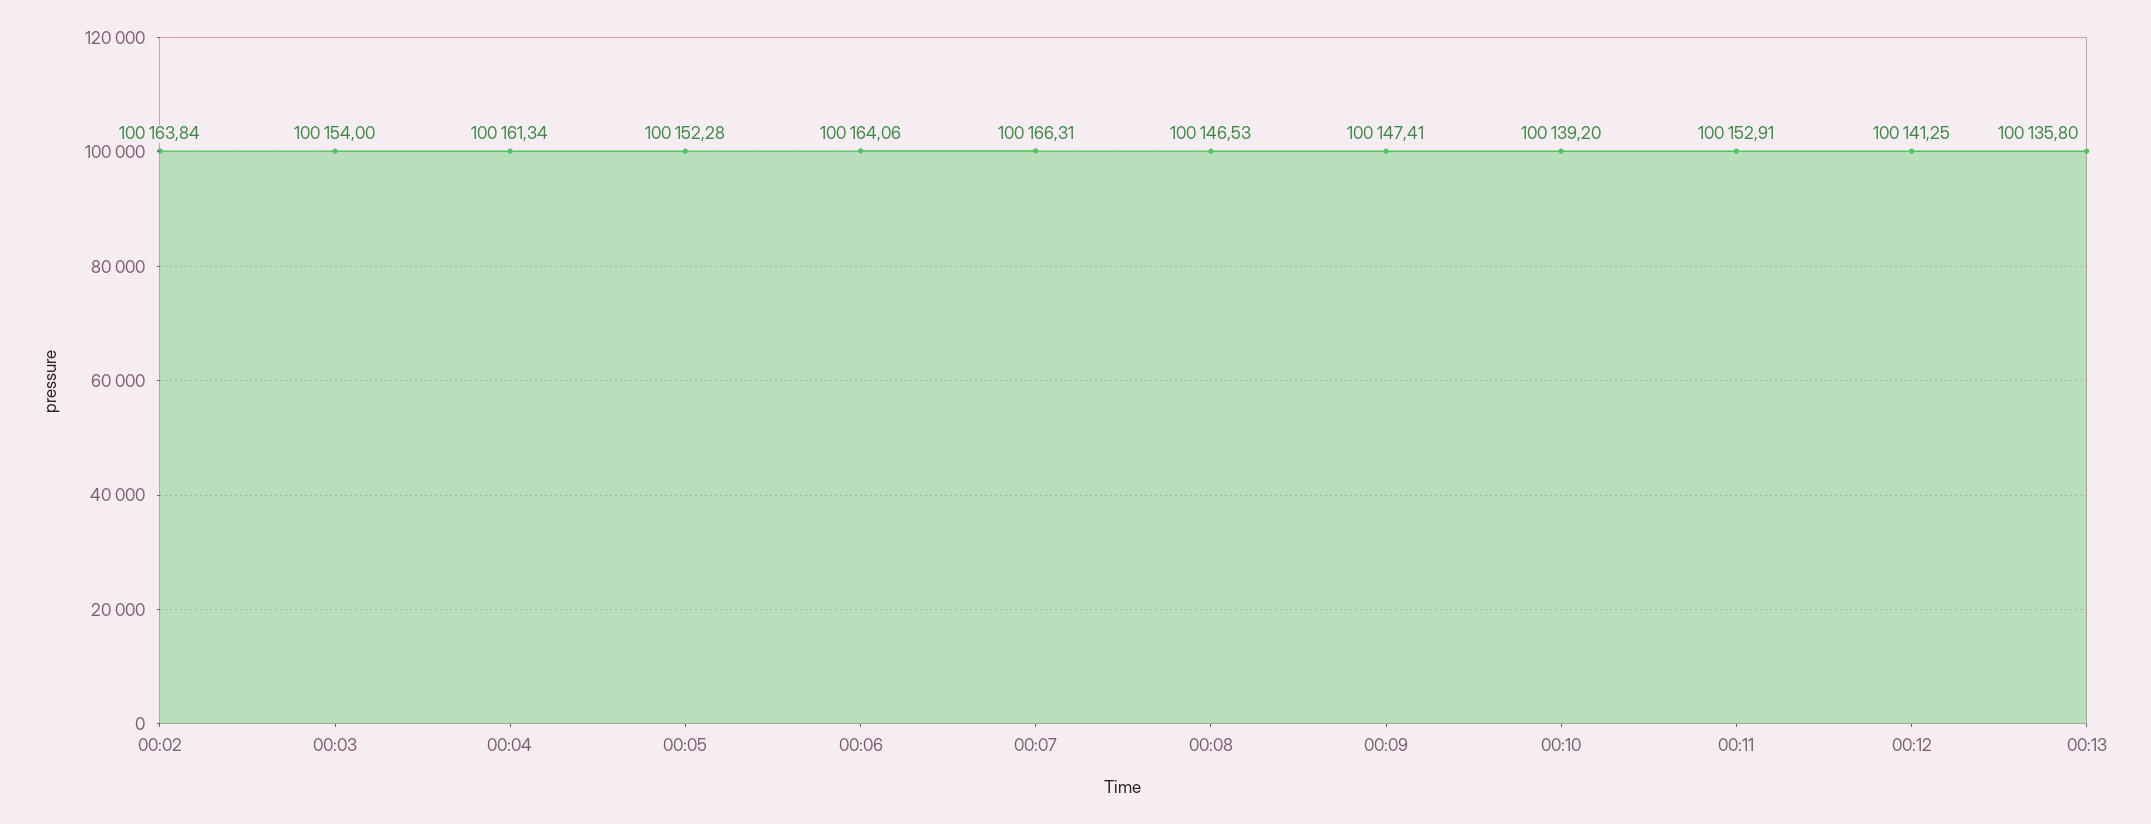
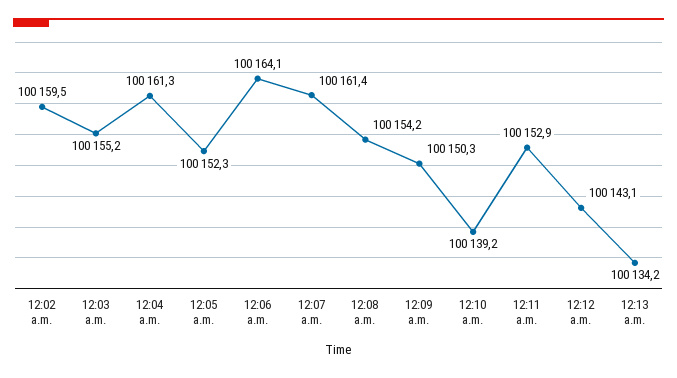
00:02: 100163.84 -> 100159.5
00:03: 100154 -> 100155.2
00:07: 100166.31 -> 100161.4
00:08: 100146.53 -> 100154.2
00:09: 100147.41 -> 100150.3
00:12: 100141.25 -> 100143.1
00:13: 100135.8 -> 100134.2

